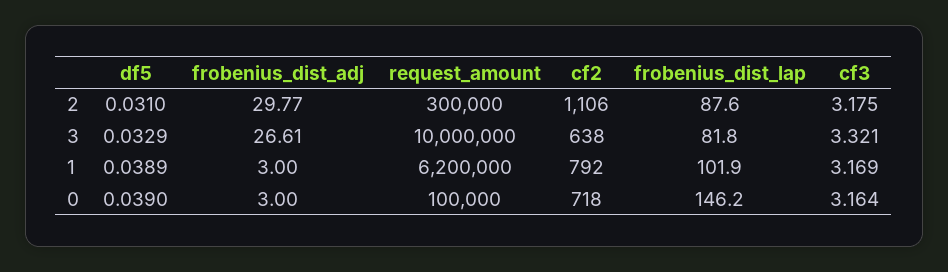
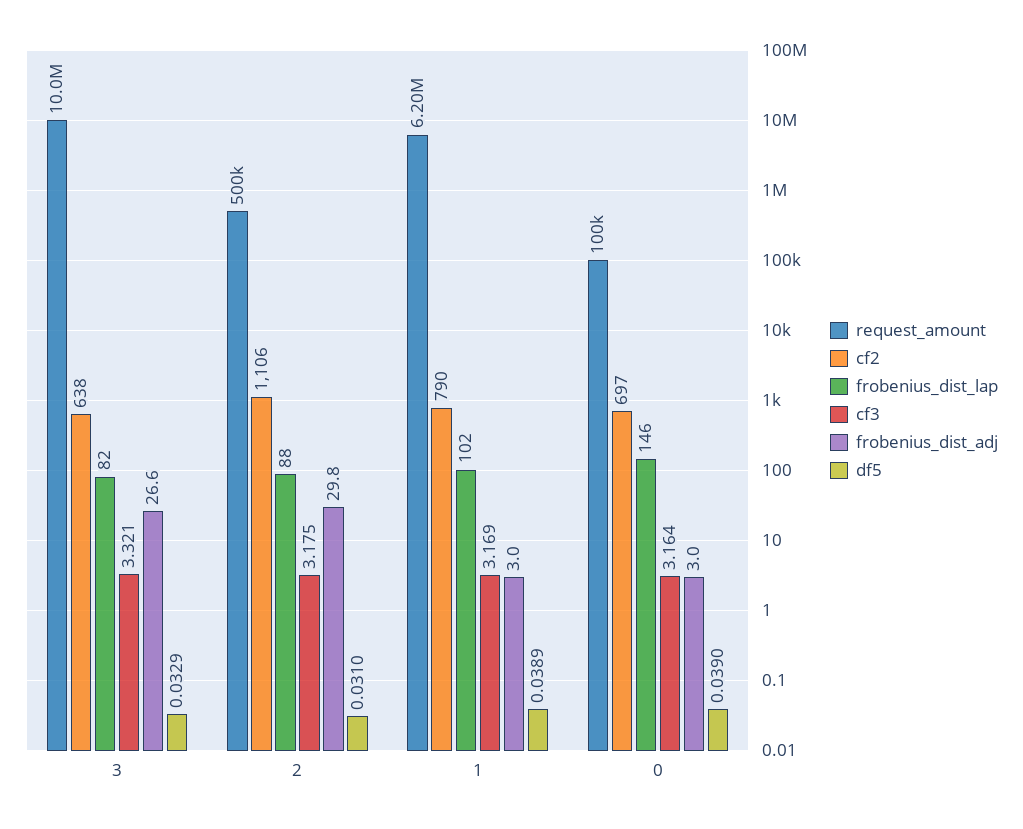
request_amount, 2: 300000 -> 500000
cf2, 1: 792 -> 790
cf2, 0: 718 -> 697

